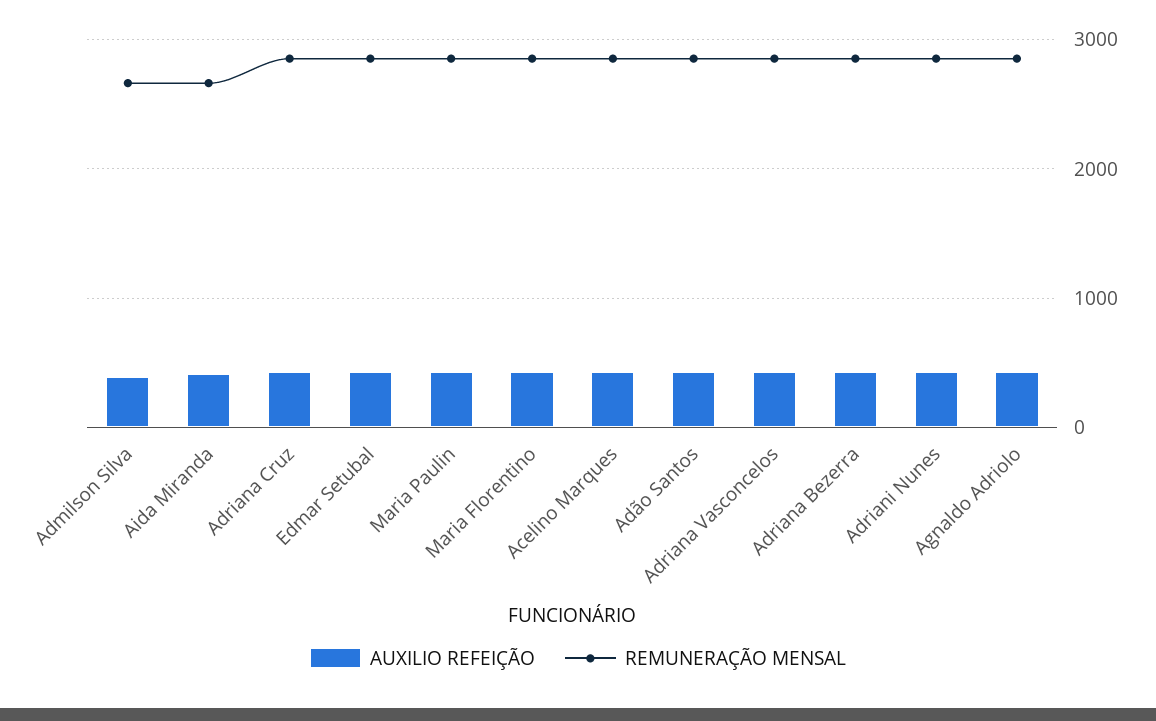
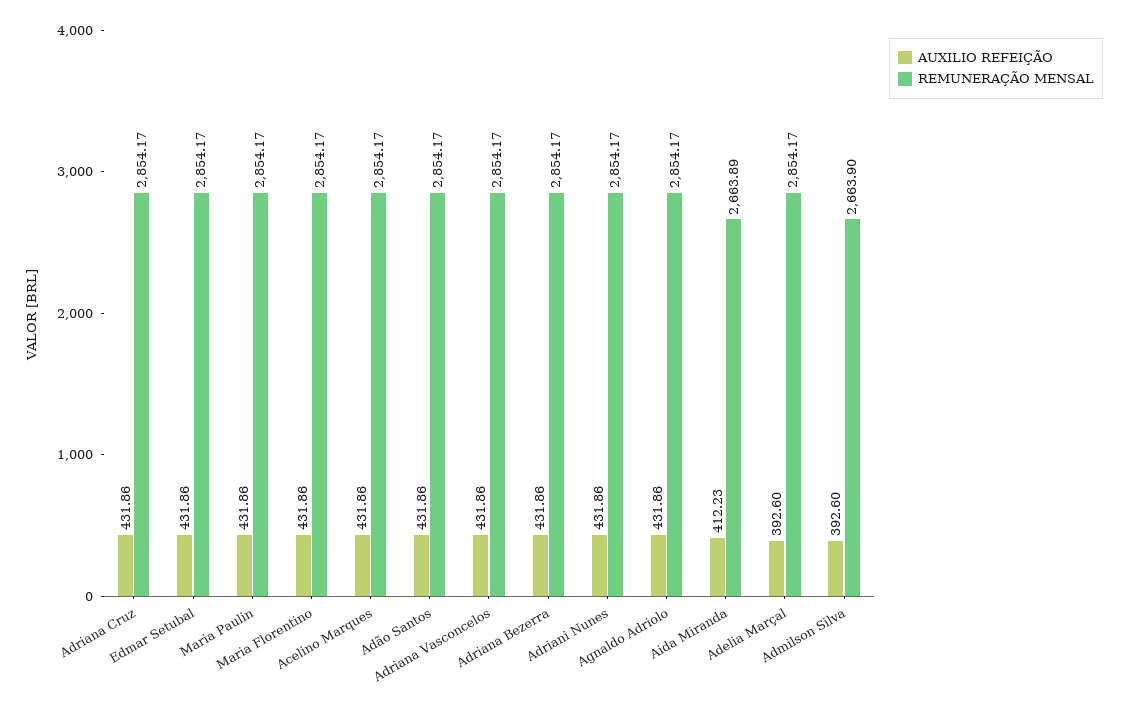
AUXILIO REFEIÇÃO, Adelia Marçal: none -> 392.6
REMUNERAÇÃO MENSAL, Adelia Marçal: none -> 2854.17

